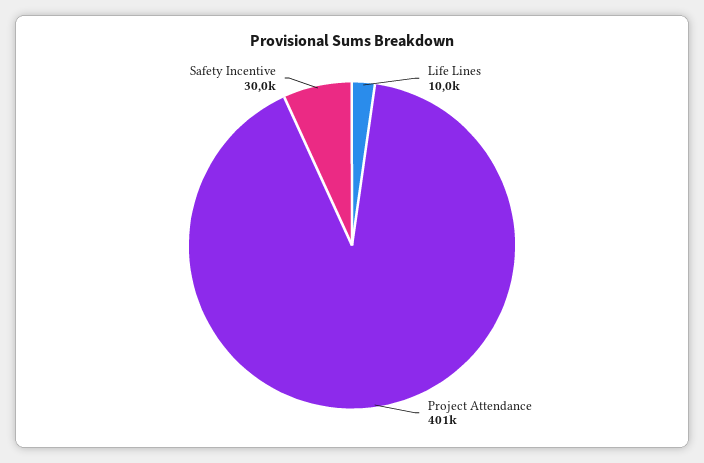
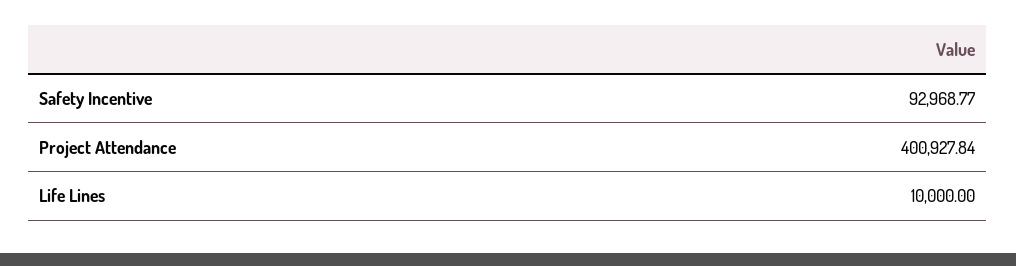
Safety Incentive: 30000 -> 92968.77

